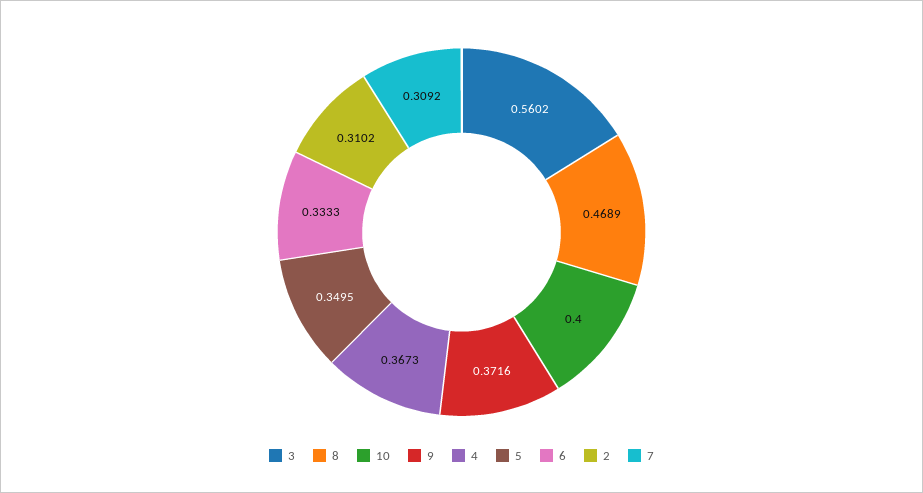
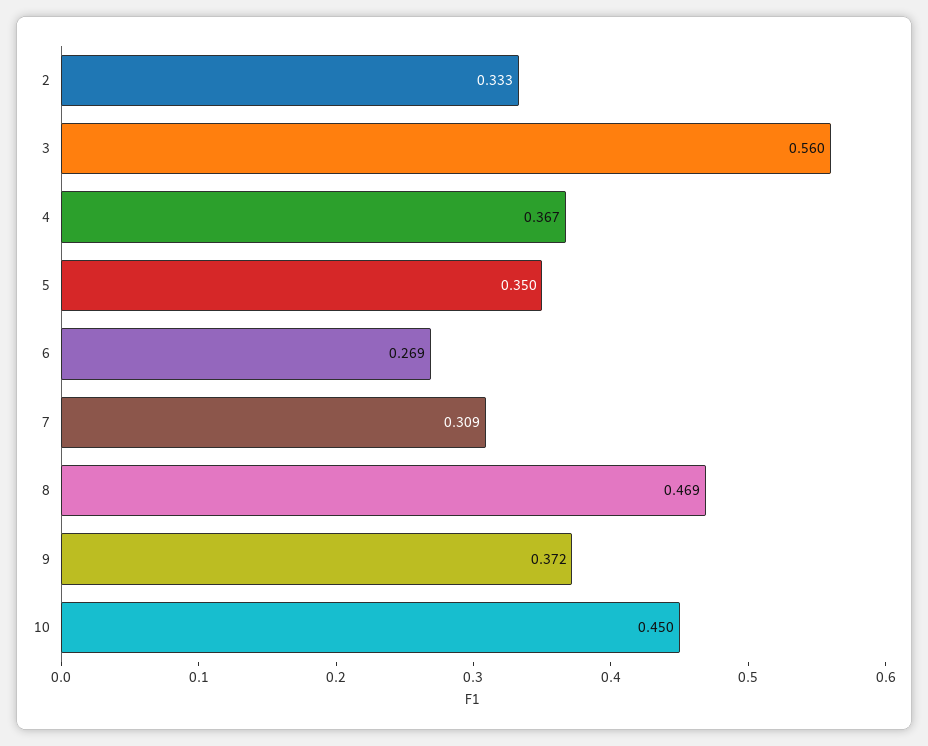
10: 0.4 -> 0.45
6: 0.3333 -> 0.269
2: 0.3102 -> 0.333

